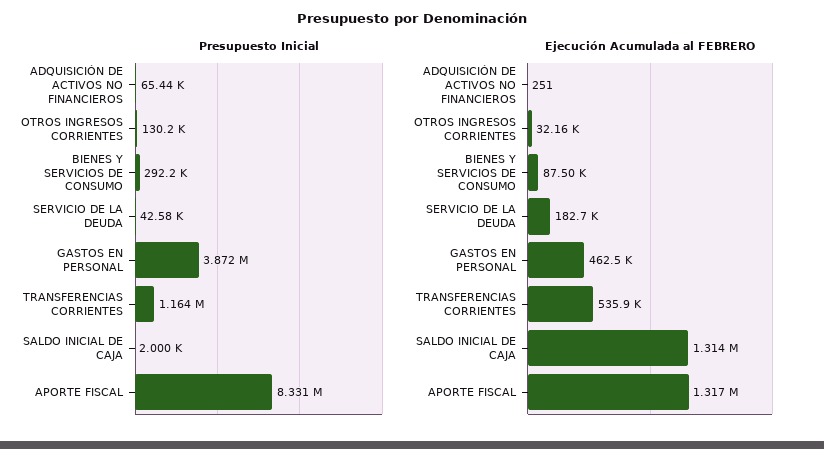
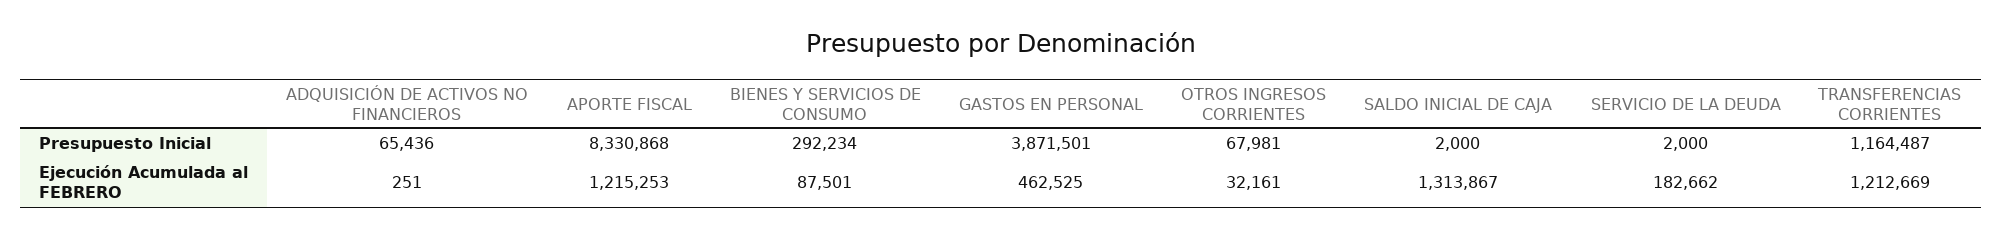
Presupuesto Inicial, OTROS INGRESOS CORRIENTES: 130200 -> 67981
Presupuesto Inicial, SERVICIO DE LA DEUDA: 42580 -> 2000
Ejecución Acumulada al FEBRERO, TRANSFERENCIAS CORRIENTES: 535900 -> 1212669
Ejecución Acumulada al FEBRERO, APORTE FISCAL: 1317000 -> 1215253

